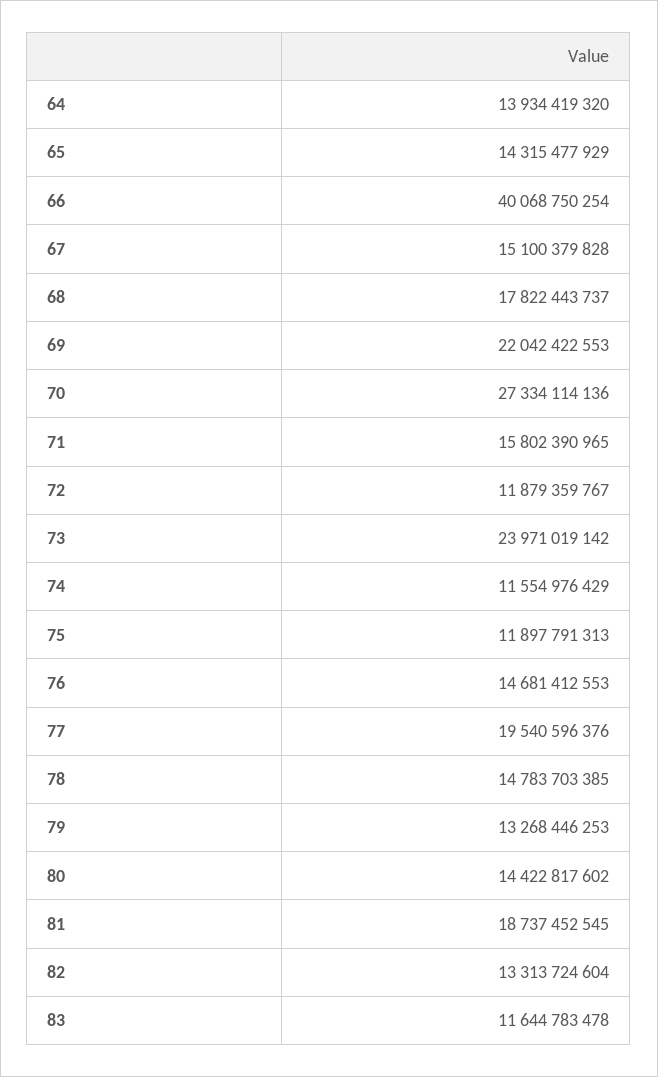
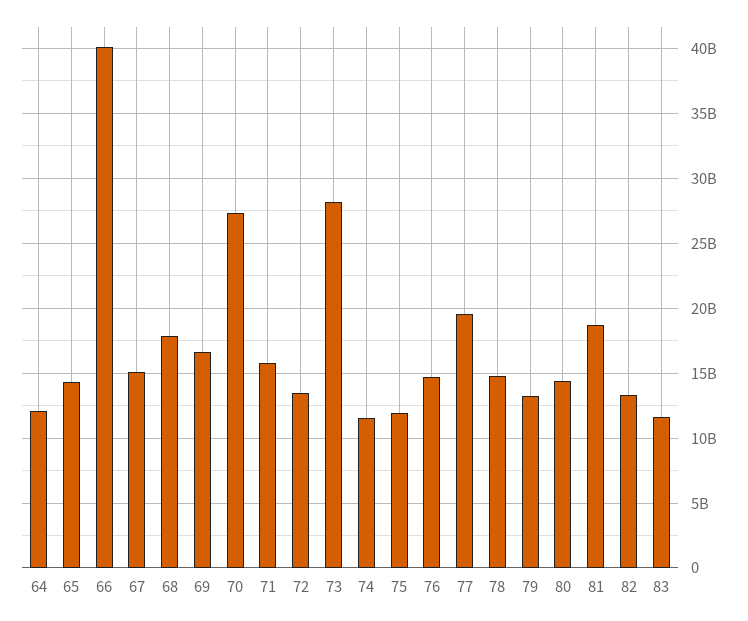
64: 13934419320 -> 12000000000
69: 22042422553 -> 16500000000
72: 11879359767 -> 13500000000
73: 23971019142 -> 28000000000

